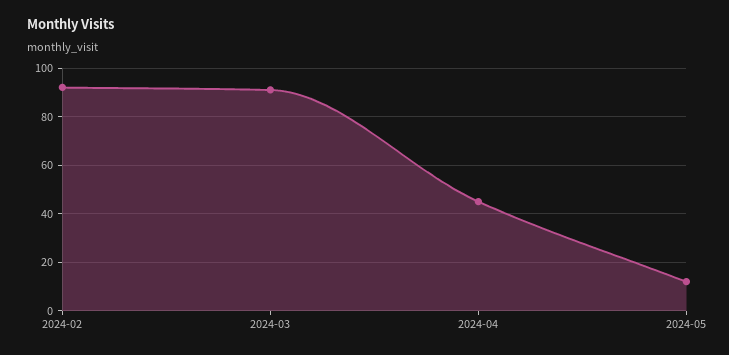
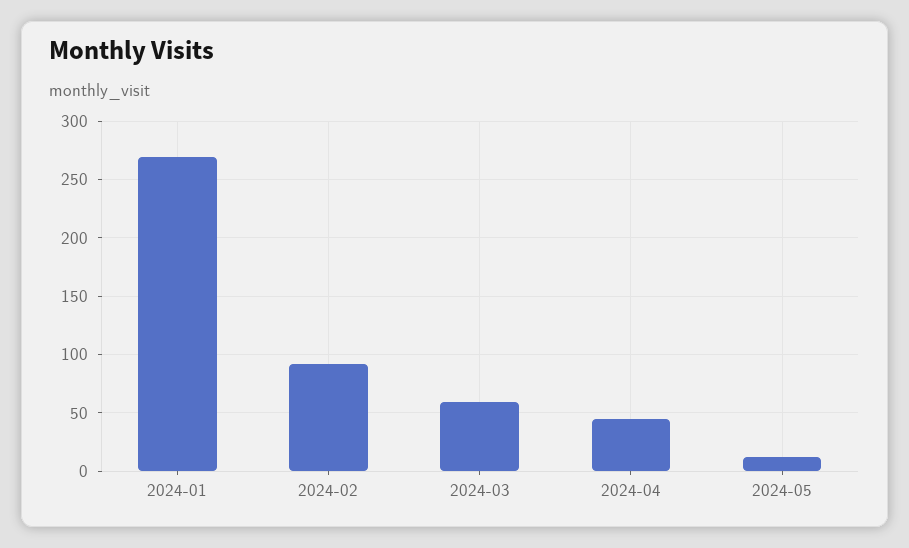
2024-03: 90 -> 60
2024-01: none -> 270

